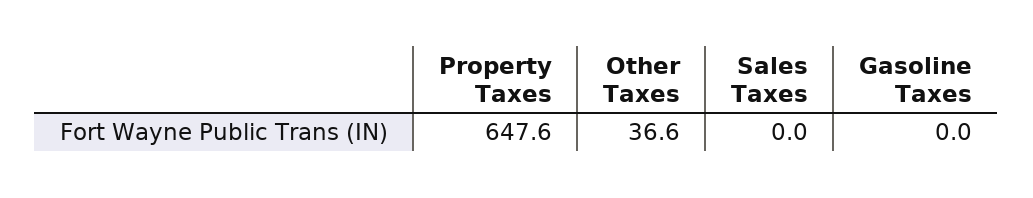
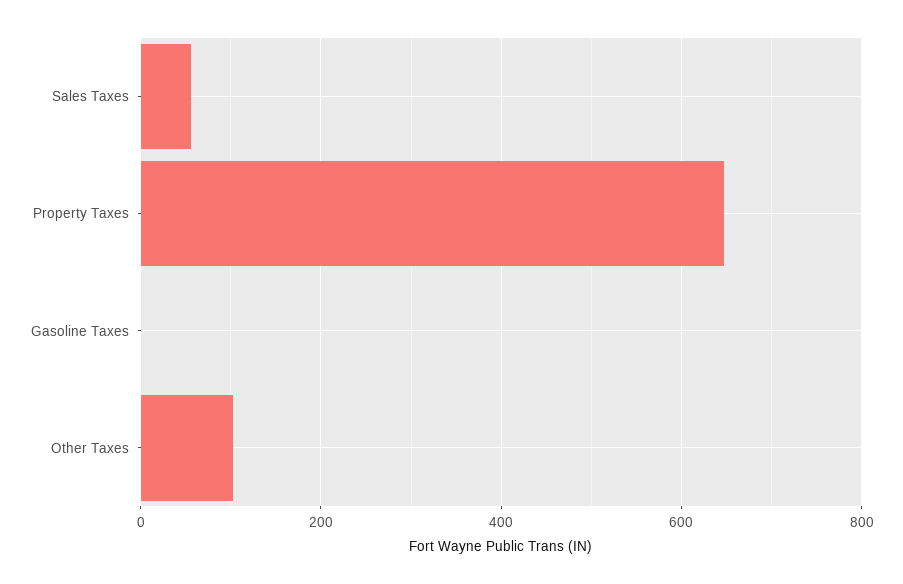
Other Taxes: 36.6 -> 100
Sales Taxes: 0 -> 60

